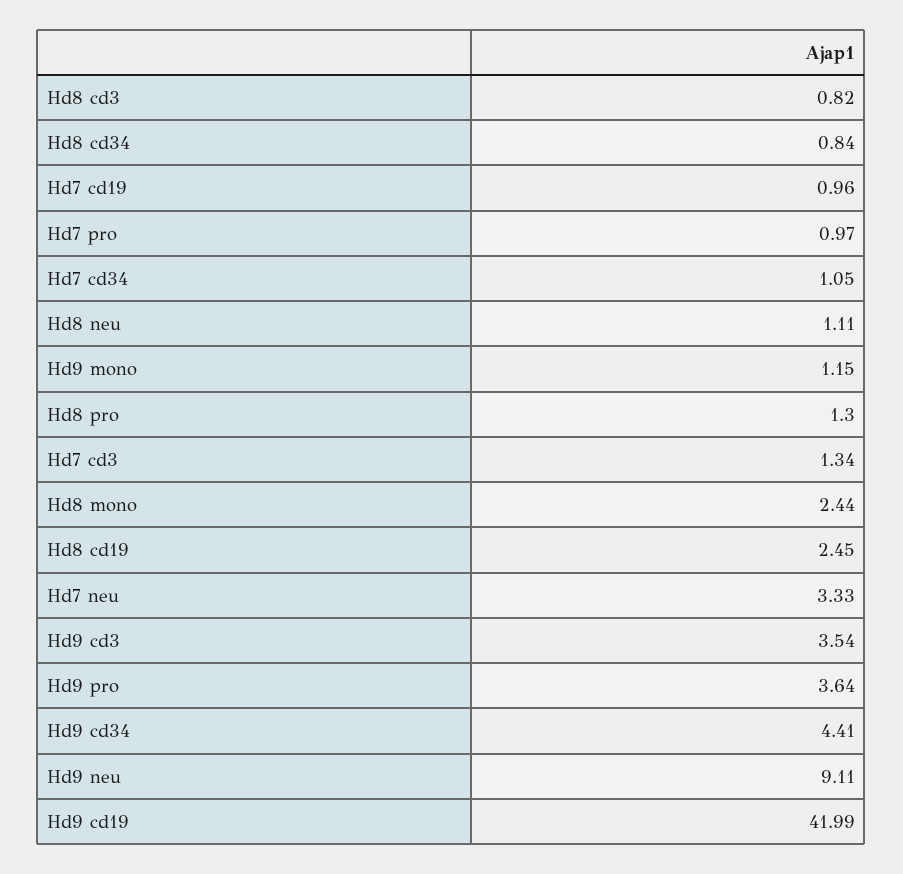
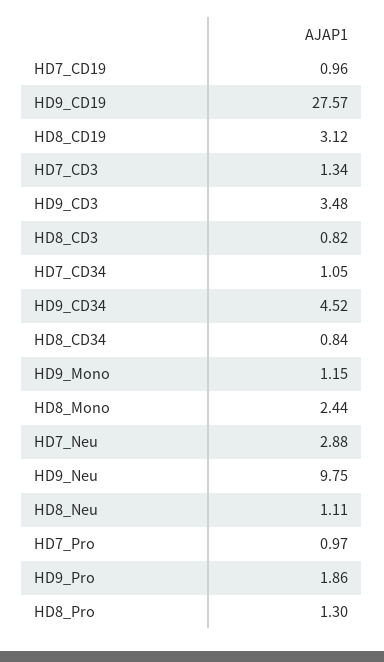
Hd8 cd19: 2.45 -> 3.12
Hd7 neu: 3.33 -> 2.88
Hd9 cd3: 3.54 -> 3.48
Hd9 pro: 3.64 -> 1.86
Hd9 cd34: 4.41 -> 4.52
Hd9 neu: 9.11 -> 9.75
Hd9 cd19: 41.99 -> 27.57

